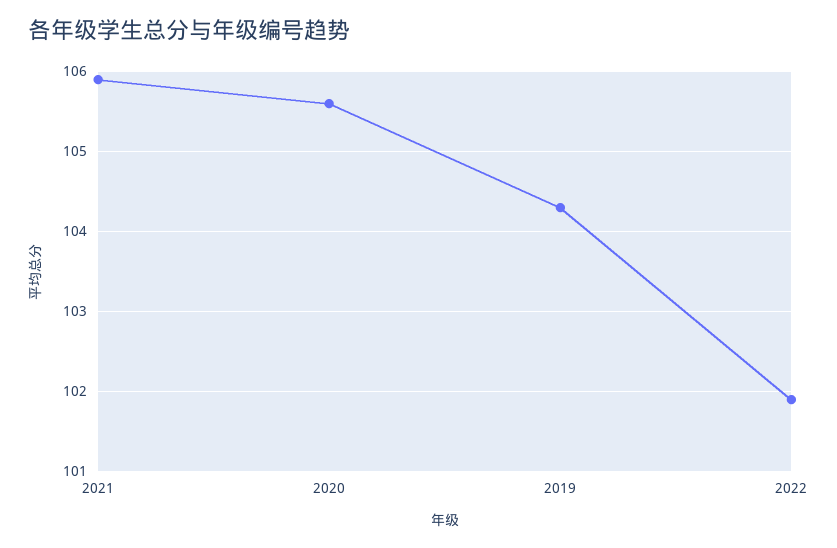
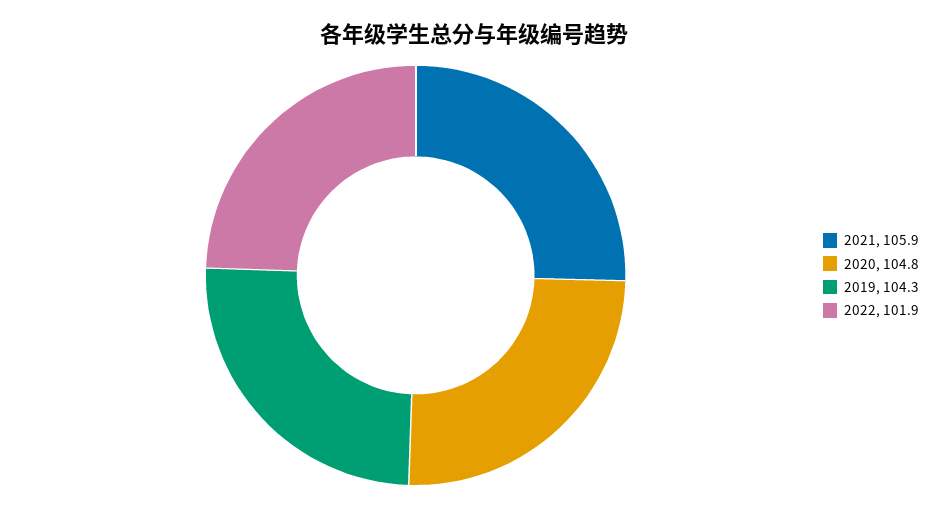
2020: 105.6 -> 104.8

